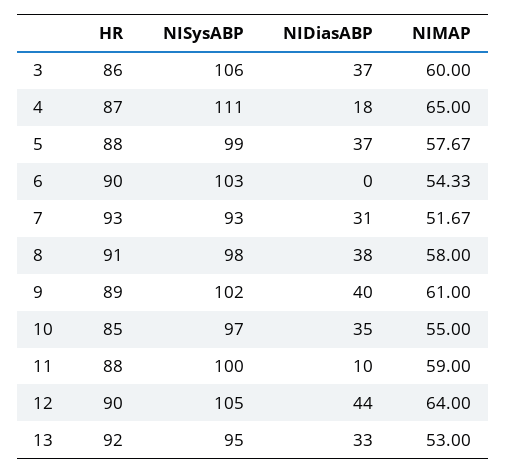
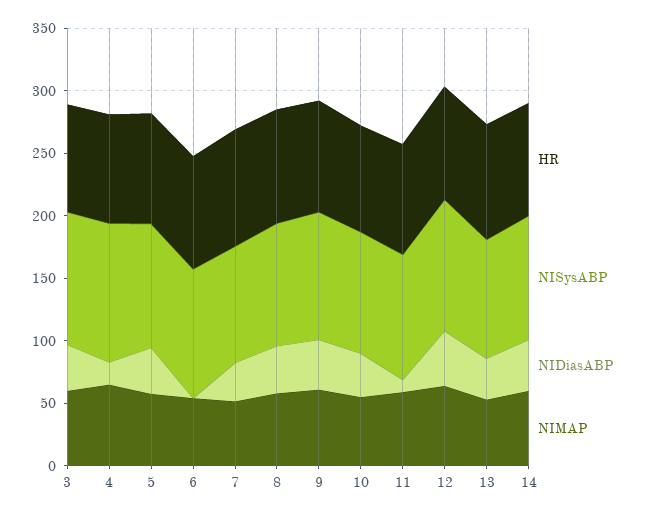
HR, 14: none -> 90
NISysABP, 14: none -> 100
NIDiasABP, 14: none -> 40
NIMAP, 14: none -> 60

